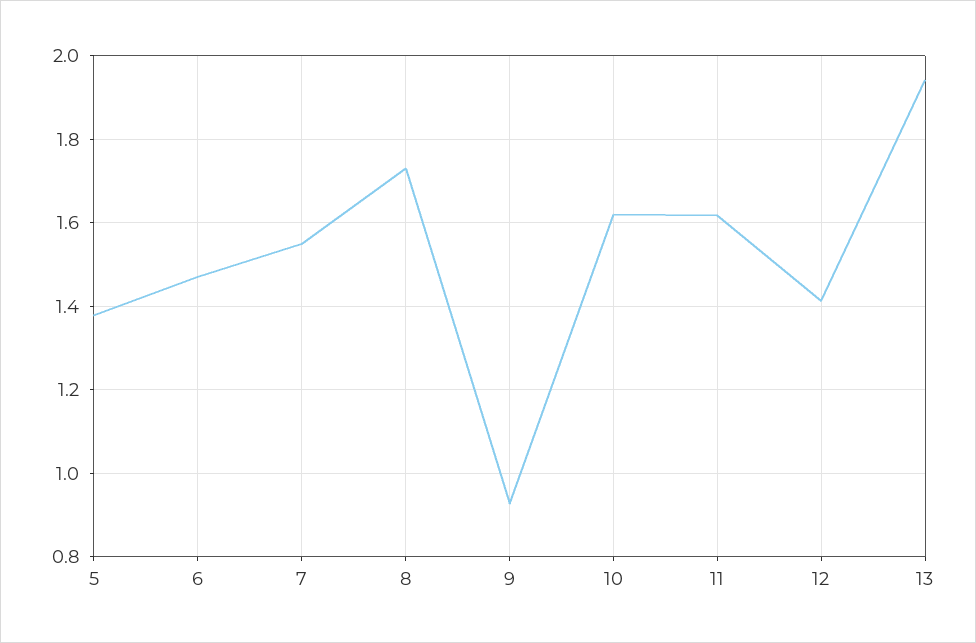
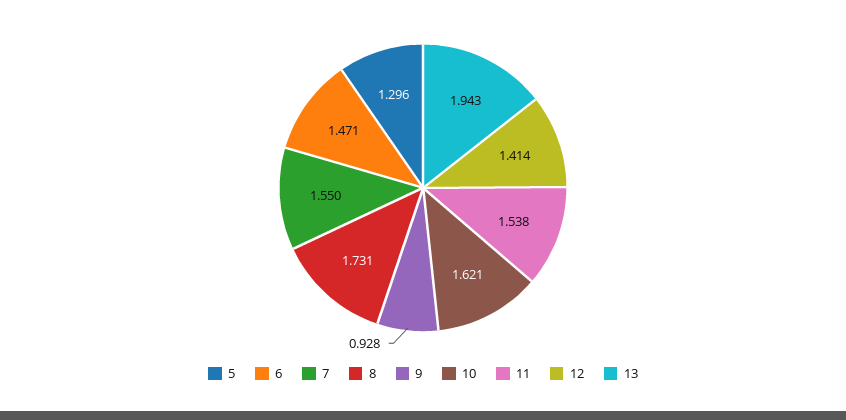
5: 1.38 -> 1.296
11: 1.62 -> 1.538

